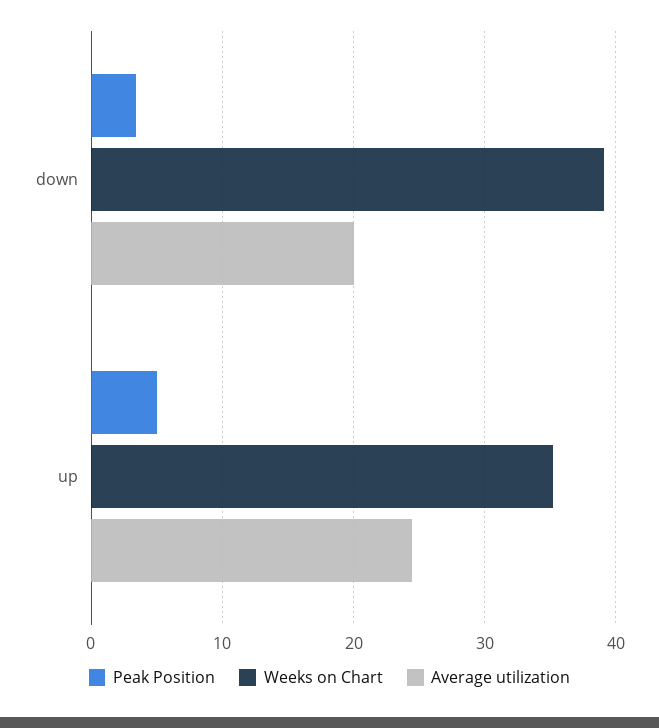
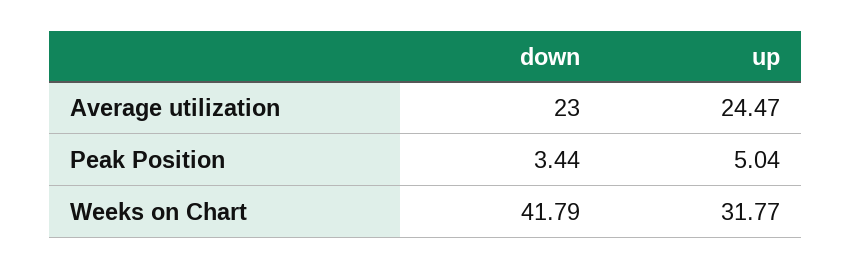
Weeks on Chart, down: 39 -> 41.79
Average utilization, down: 20 -> 23
Weeks on Chart, up: 35 -> 31.77

